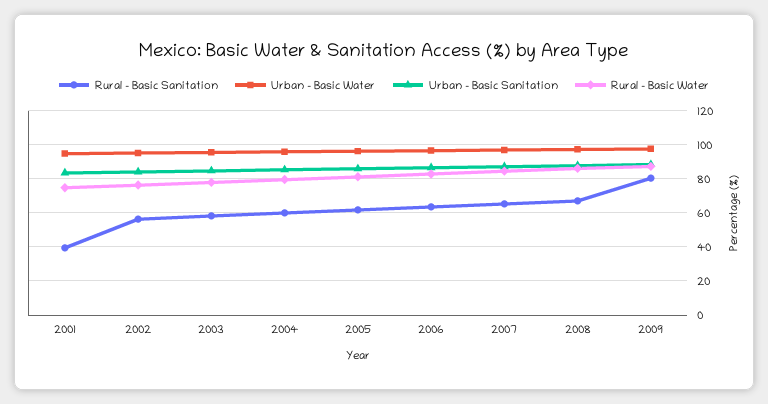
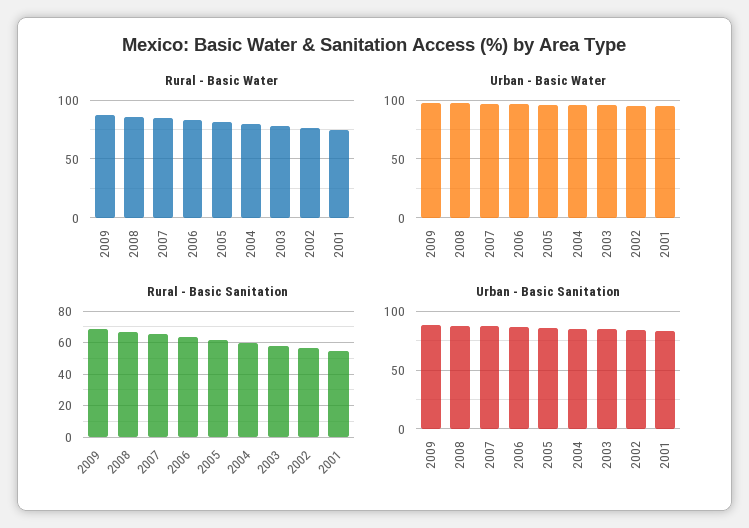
Rural - Basic Sanitation, 2001: 40 -> 55
Rural - Basic Sanitation, 2009: 80 -> 70

